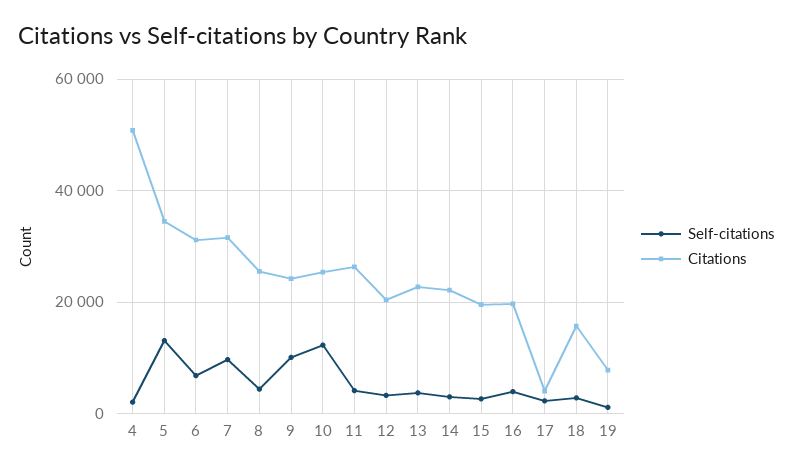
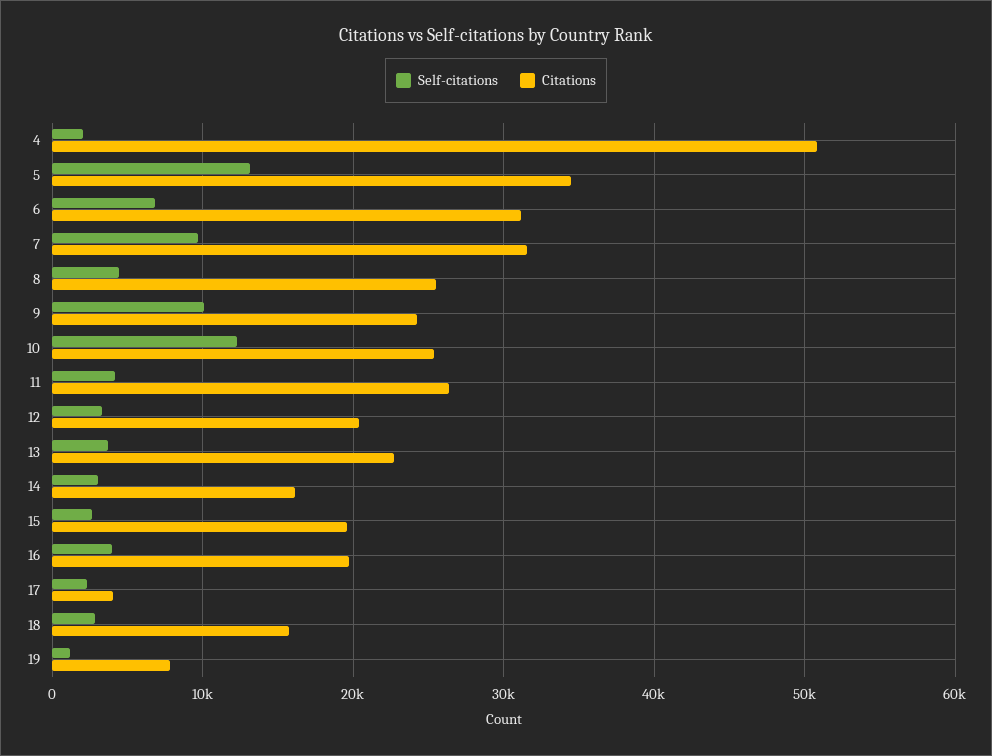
Citations, 14: 22000 -> 16000

